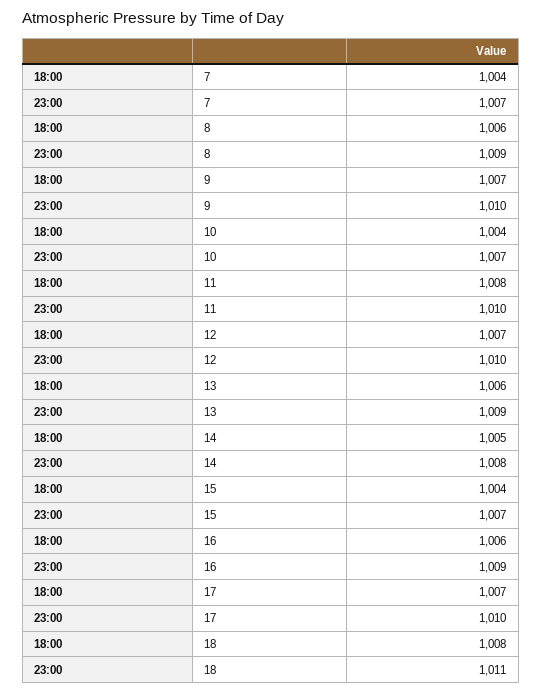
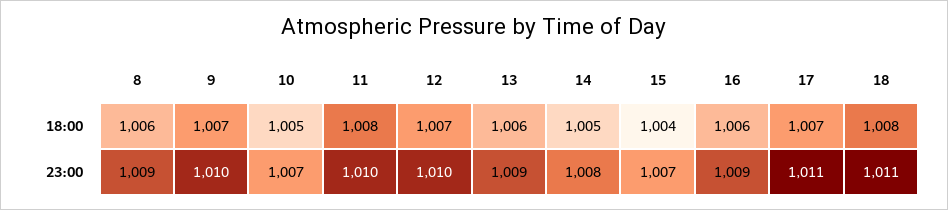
18:00, 7: 1004 -> none
23:00, 7: 1007 -> none
18:00, 10: 1004 -> 1005
23:00, 17: 1010 -> 1011

